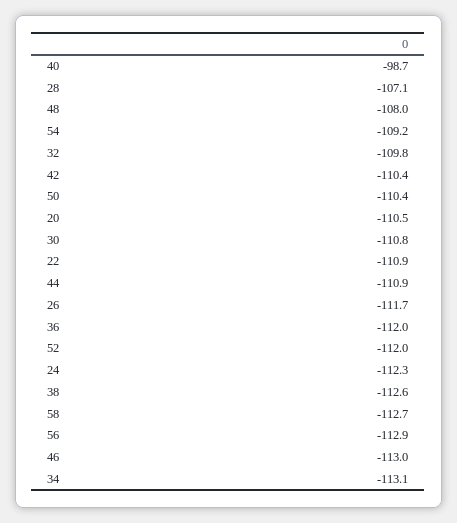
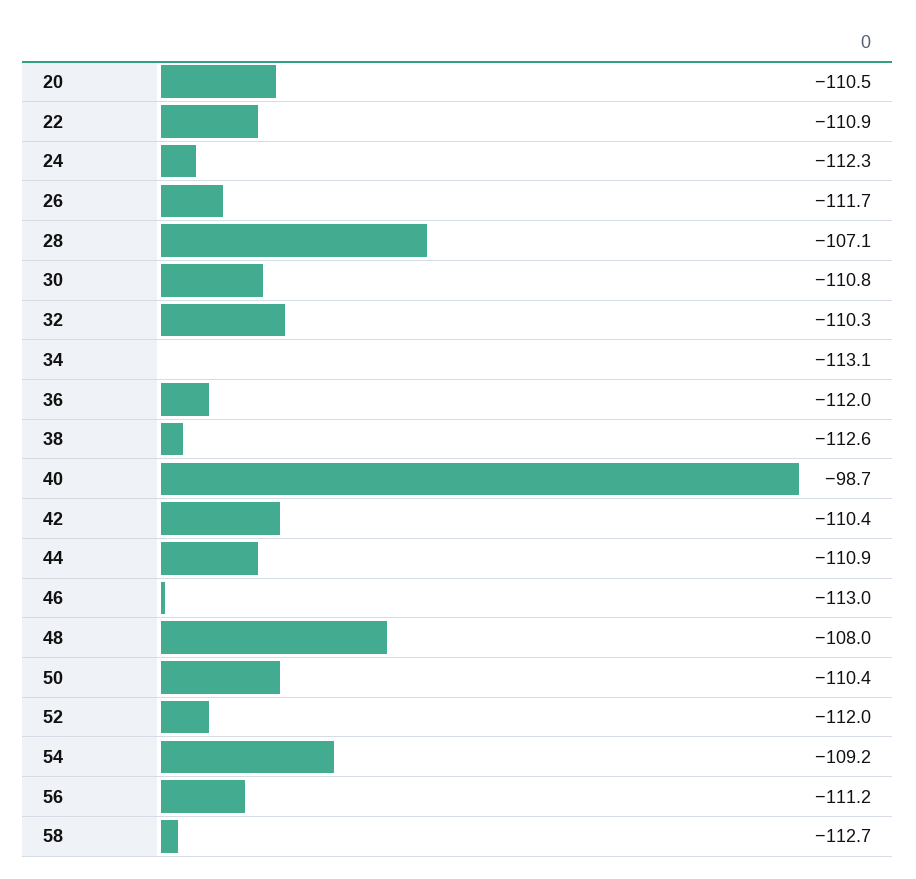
32: -109.8 -> -110.3
56: -112.9 -> -111.2

